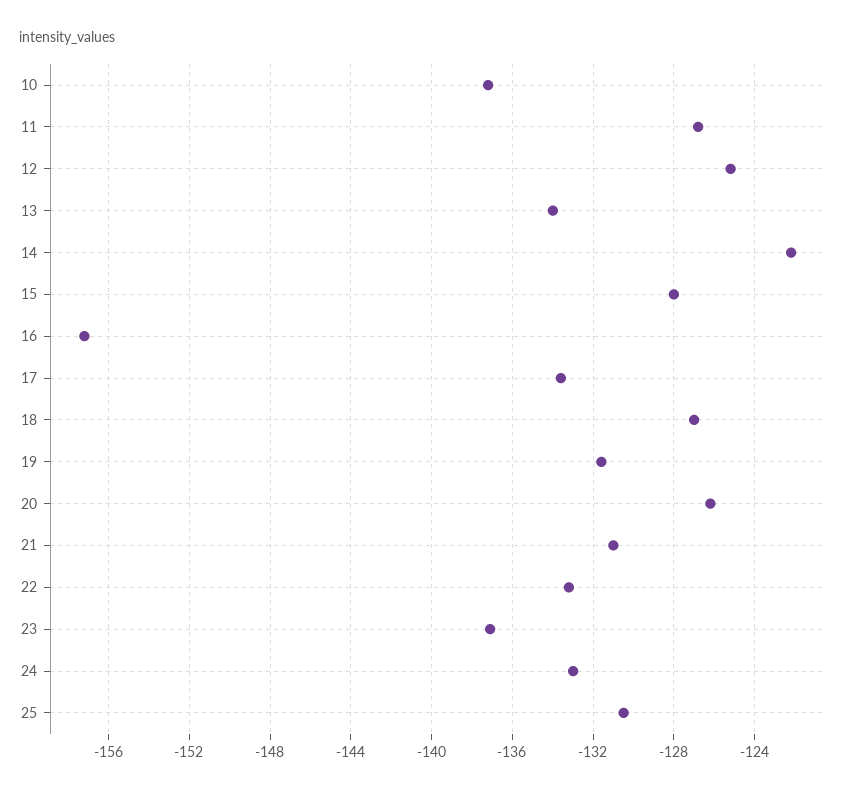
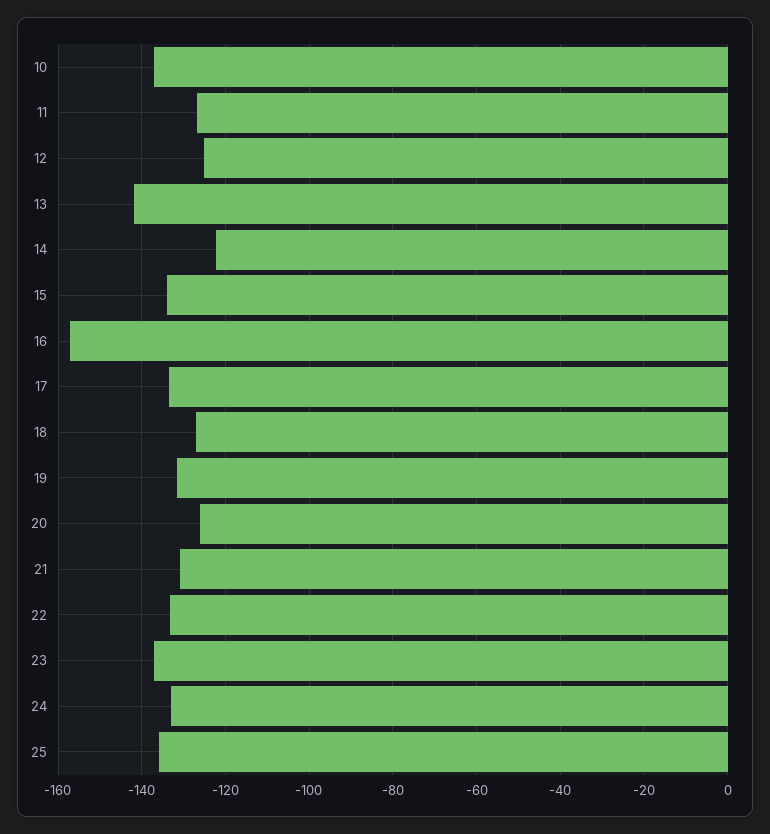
13: -134 -> -142
15: -128 -> -134
25: -130.5 -> -136

